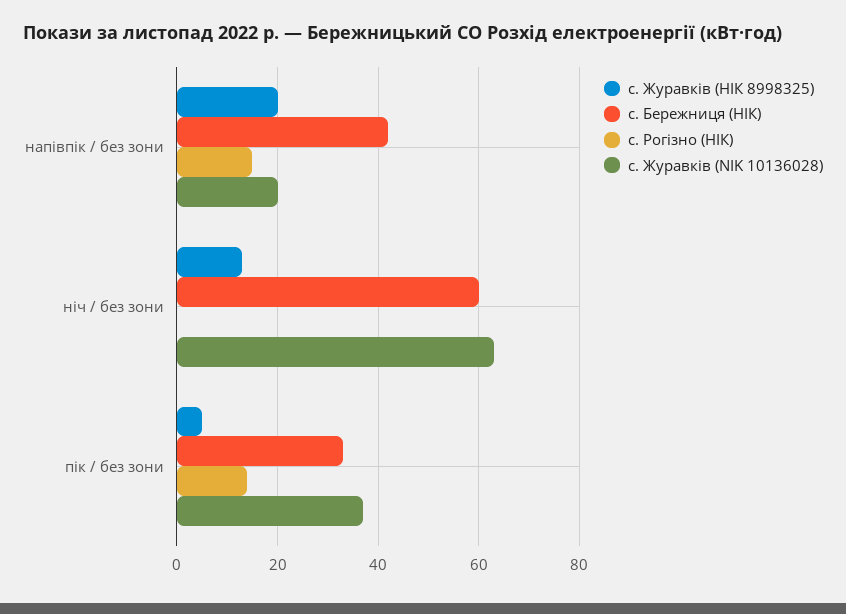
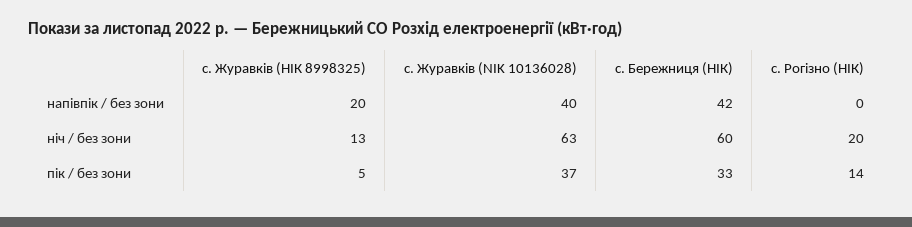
с. Рогізно (НІК), напівпік / без зони: 15 -> 0
с. Журавків (NIK 10136028), напівпік / без зони: 20 -> 40
с. Рогізно (НІК), ніч / без зони: 0 -> 20

